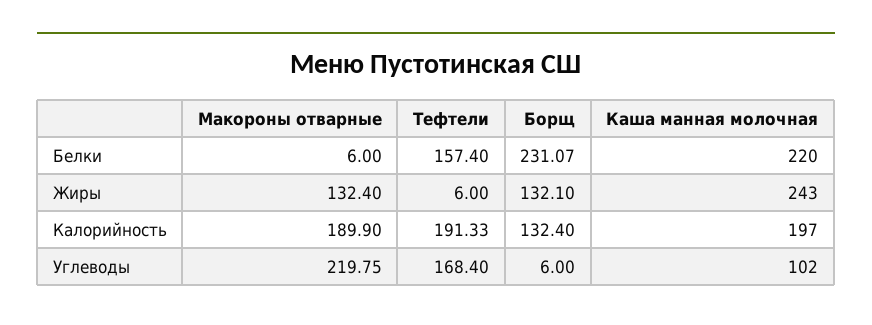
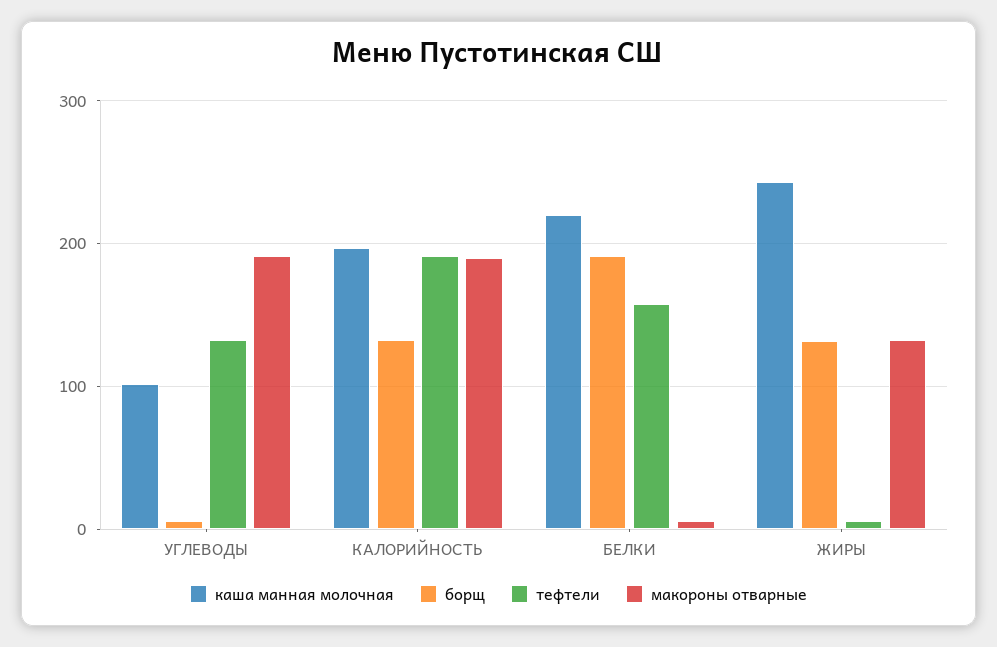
Борщ, Белки: 231.07 -> 190
Макороны отварные, Углеводы: 219.75 -> 190
Тефтели, Углеводы: 168.4 -> 130

